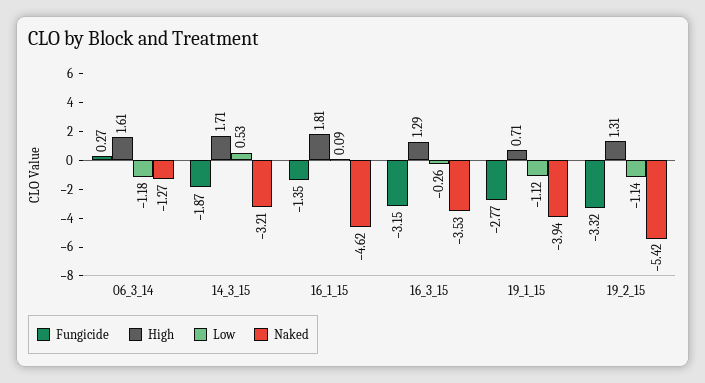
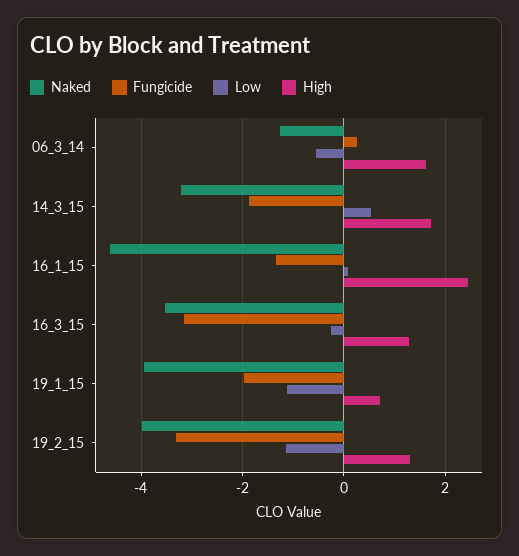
Low, 06_3_14: -1.18 -> -0.6
High, 16_1_15: 1.81 -> 2.4
Fungicide, 19_1_15: -2.77 -> -2
Naked, 19_2_15: -5.42 -> -4

